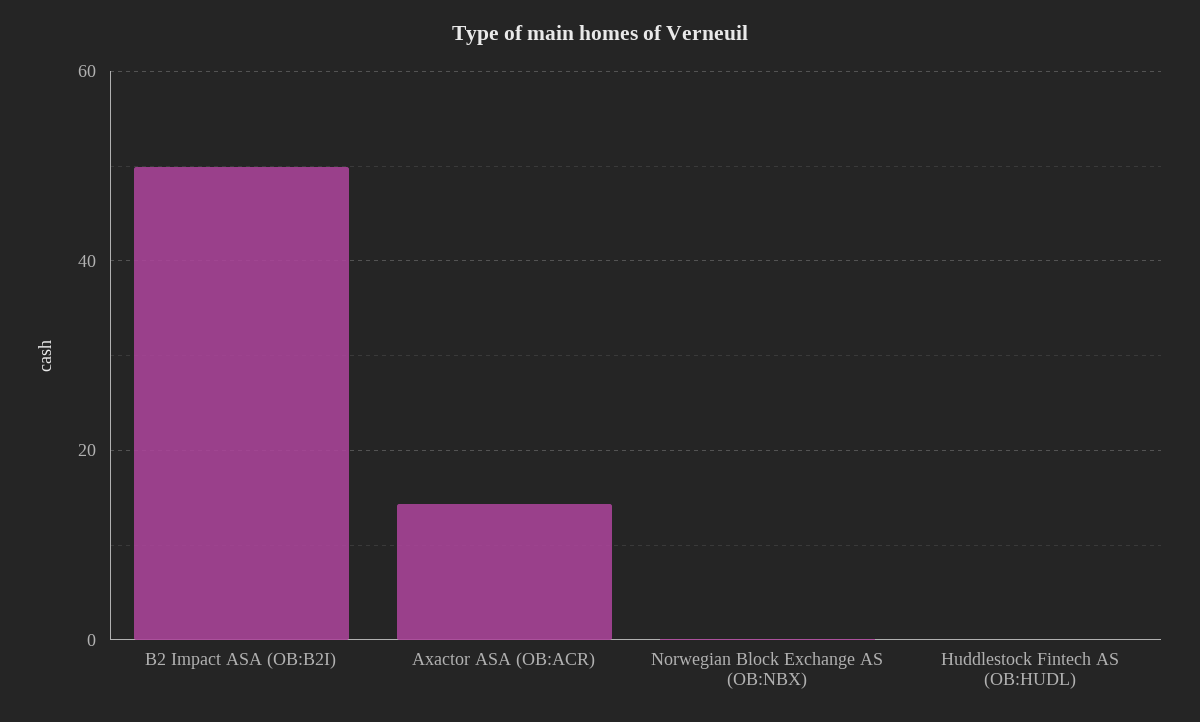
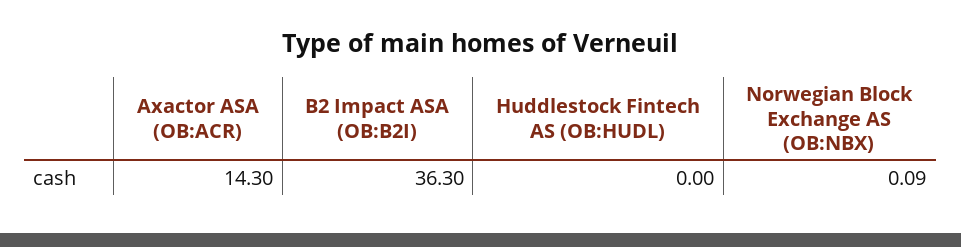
B2 Impact ASA (OB:B2I): 50 -> 36.3

